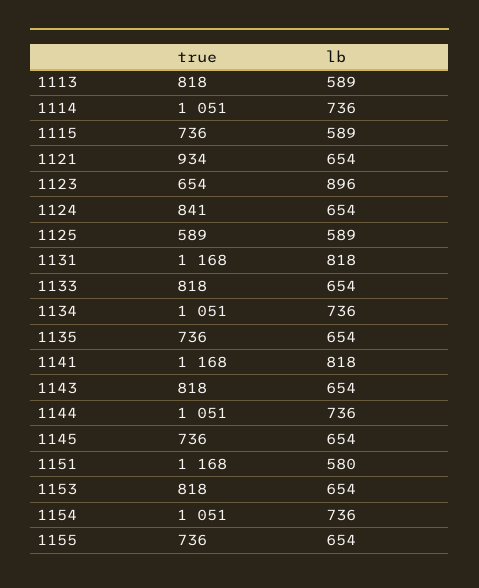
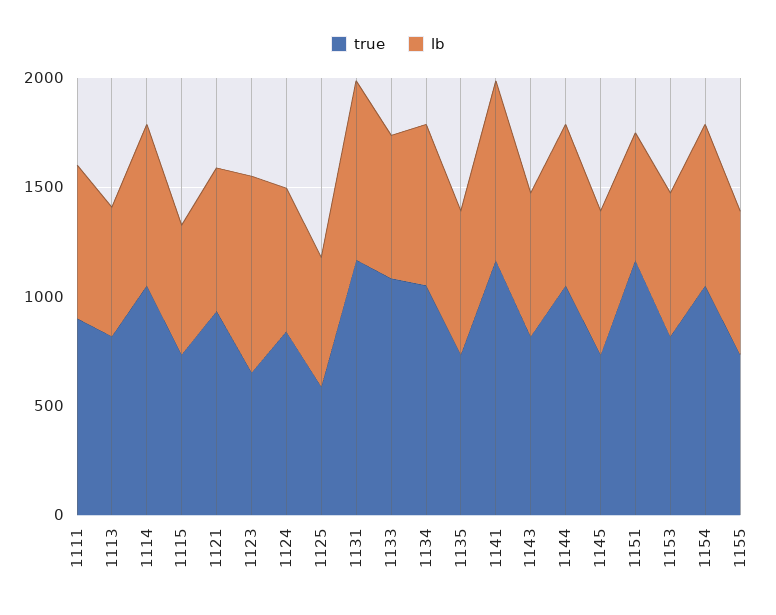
true, 1133: 818 -> 1100
true, 1111: none -> 900
lb, 1111: none -> 700

